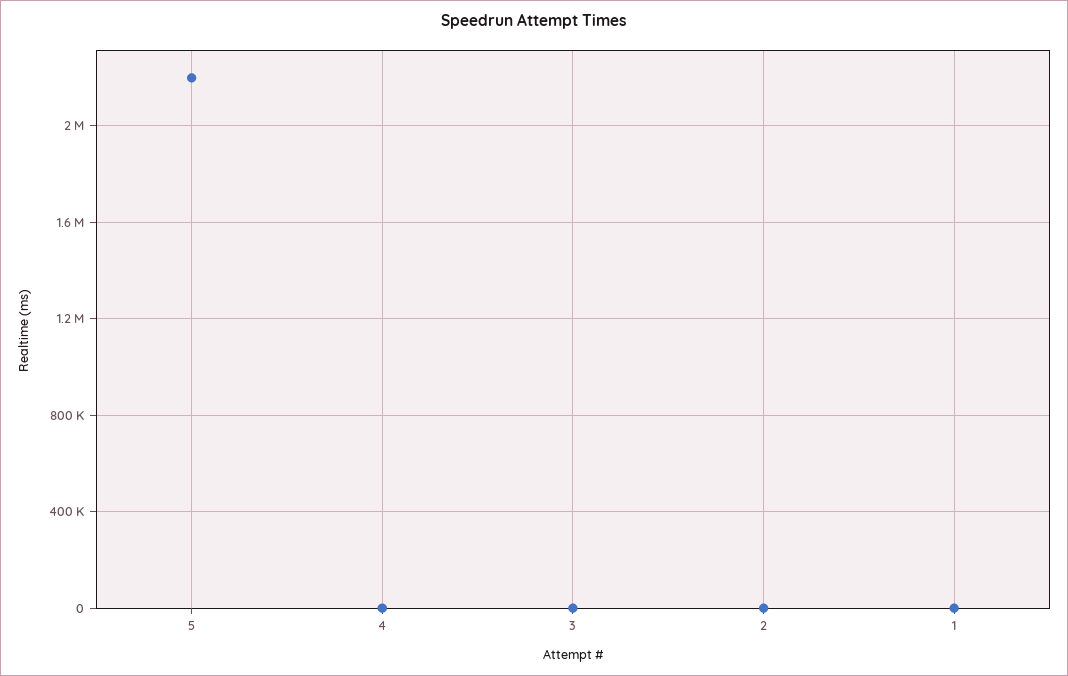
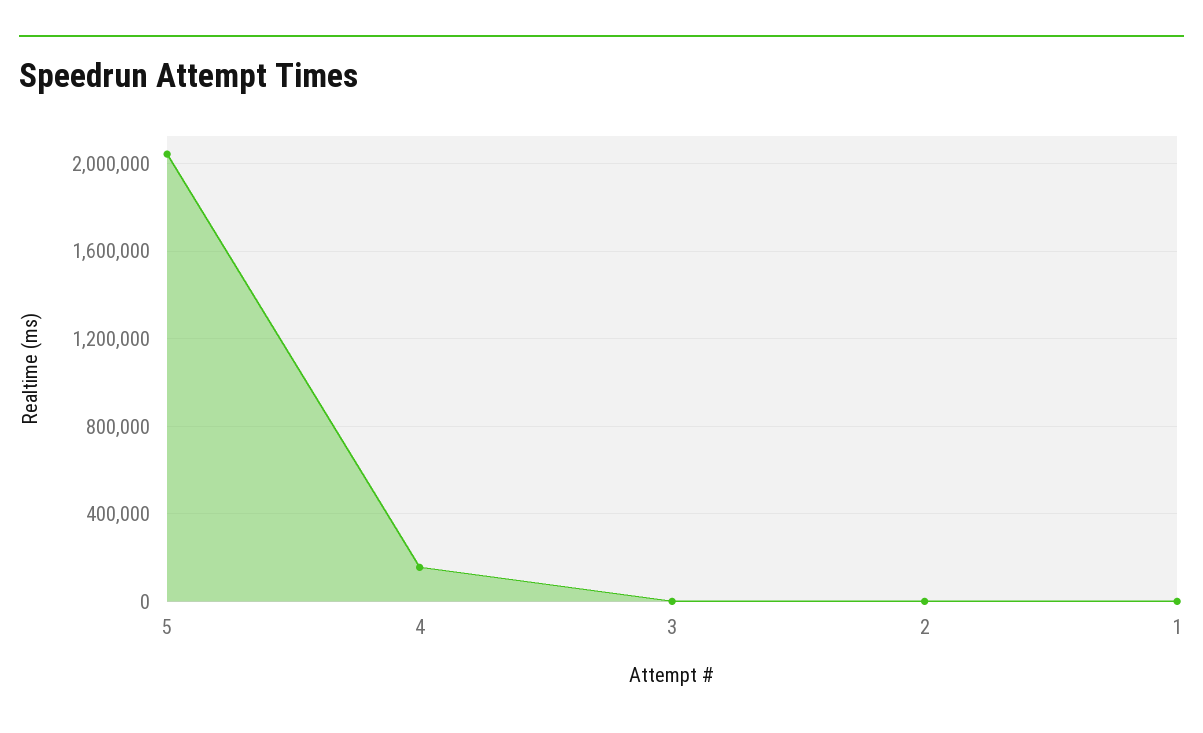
5: 2200000 -> 2050000
4: 0 -> 150000

